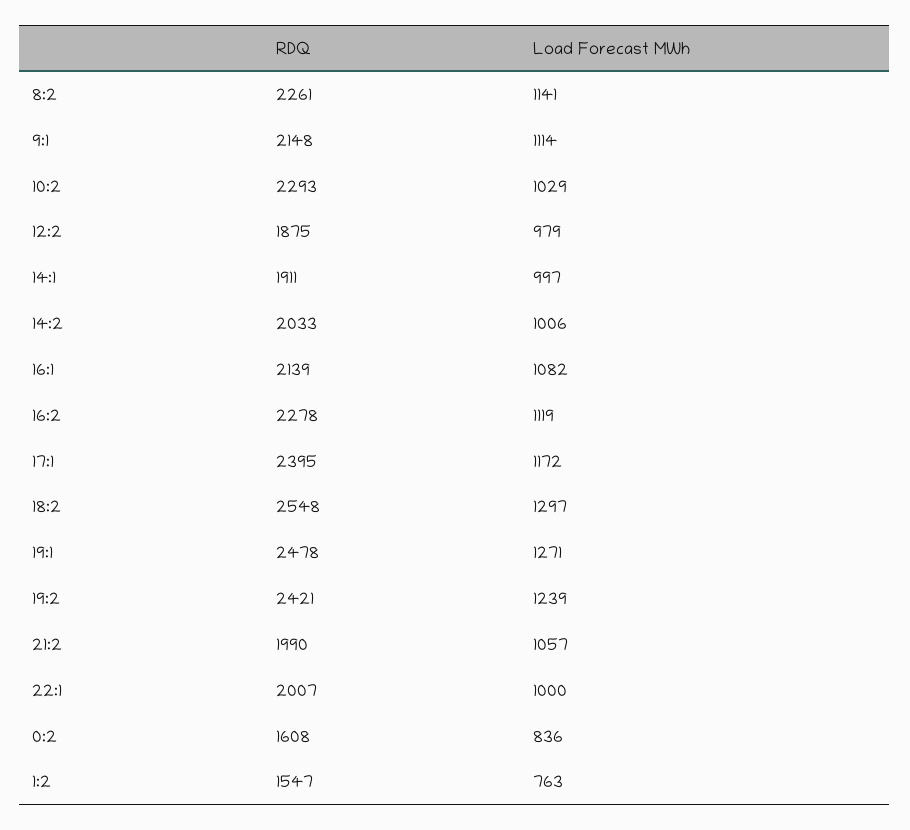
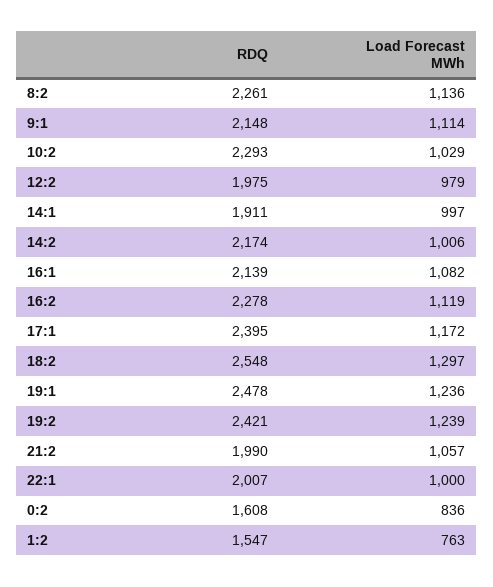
Load Forecast MWh, 8:2: 1141 -> 1136
RDQ, 12:2: 1875 -> 1975
RDQ, 14:2: 2033 -> 2174
Load Forecast MWh, 19:1: 1271 -> 1236

